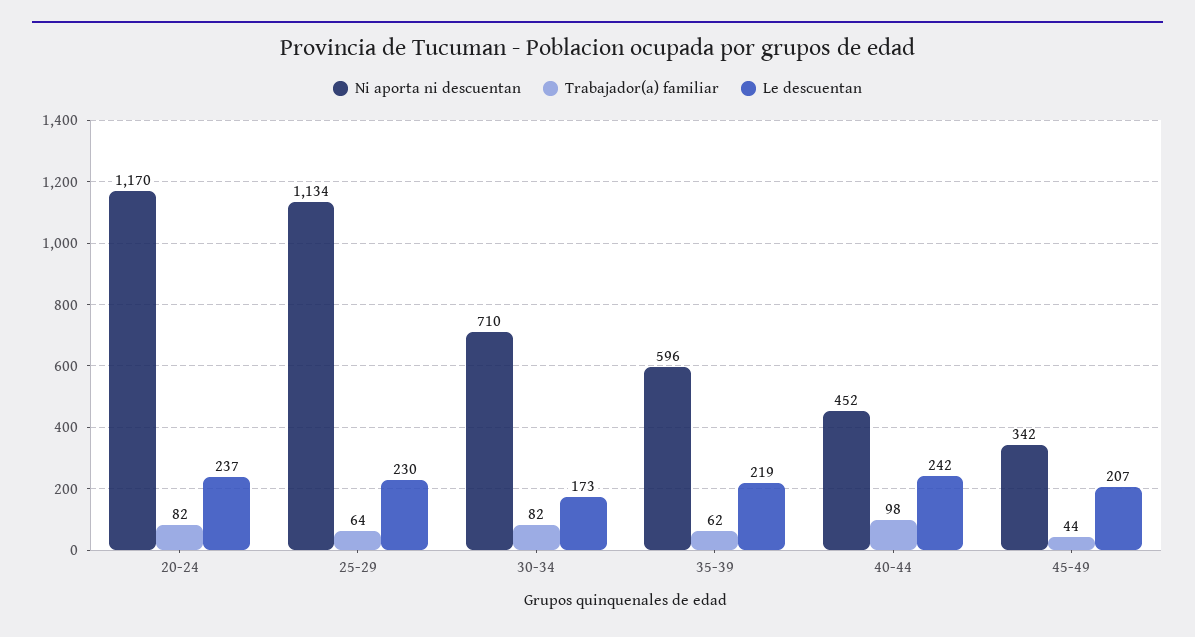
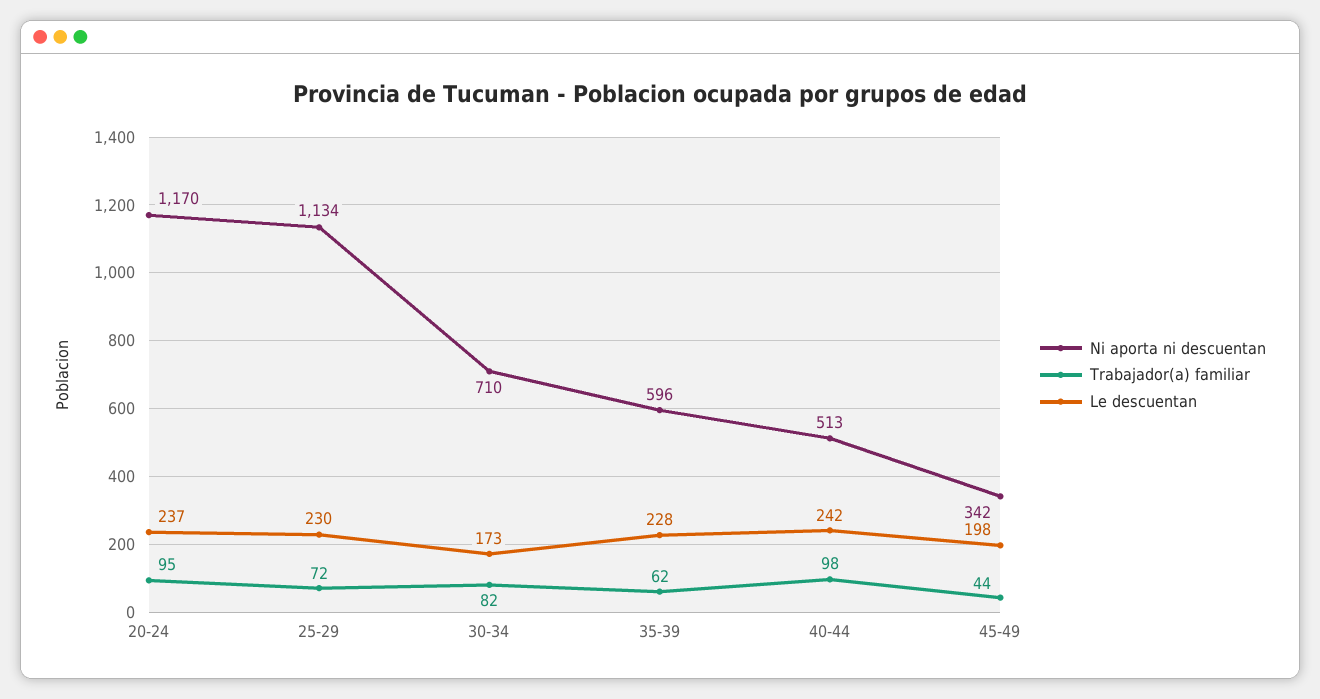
Trabajador(a) familiar, 20-24: 82 -> 95
Trabajador(a) familiar, 25-29: 64 -> 72
Le descuentan, 35-39: 219 -> 228
Ni aporta ni descuentan, 40-44: 452 -> 513
Le descuentan, 45-49: 207 -> 198

